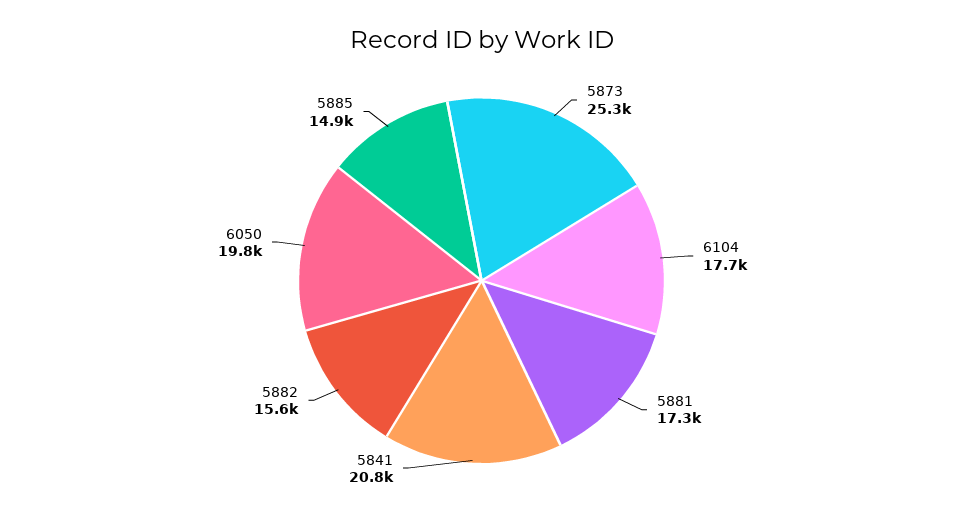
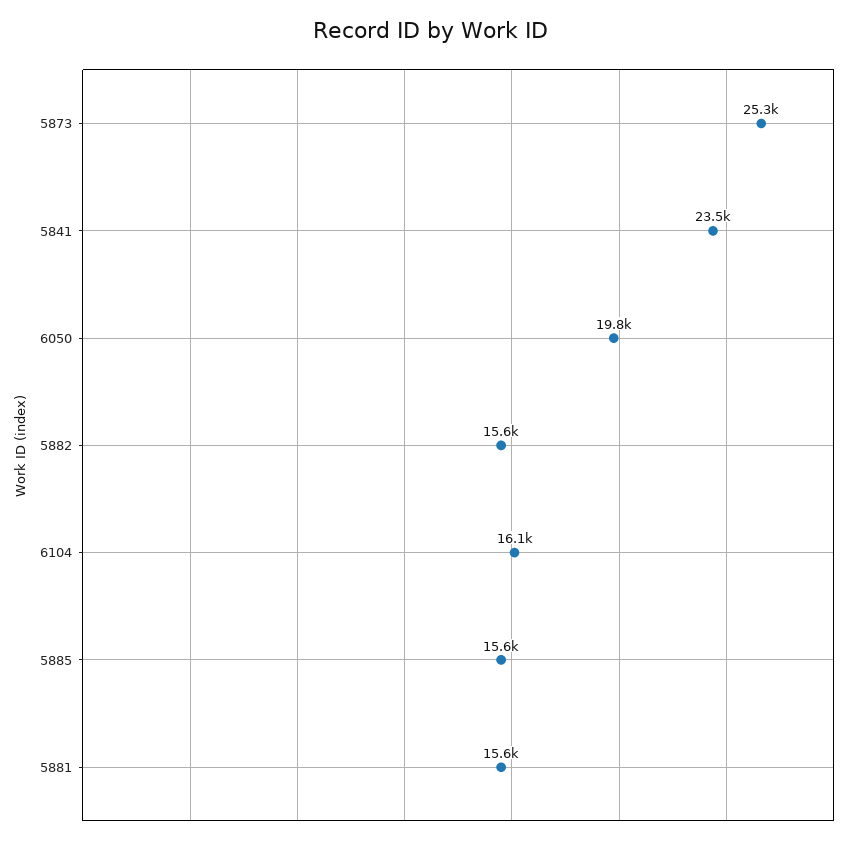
6104: 17700 -> 16100
5881: 17300 -> 15600
5841: 20800 -> 23500
5885: 14900 -> 15600

